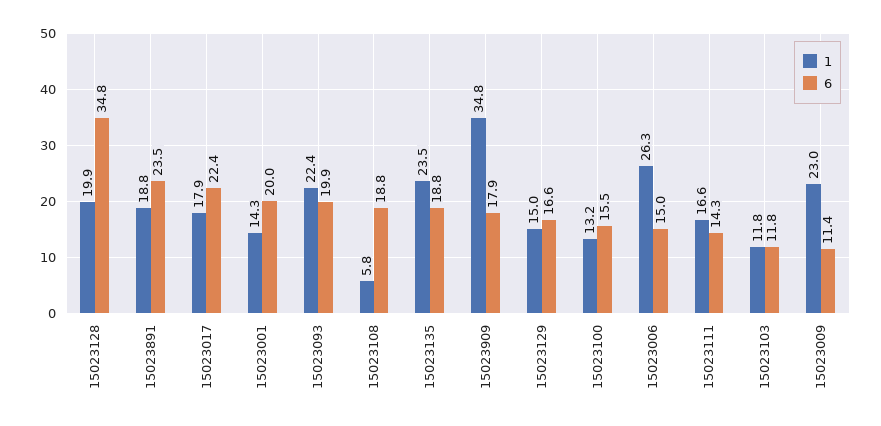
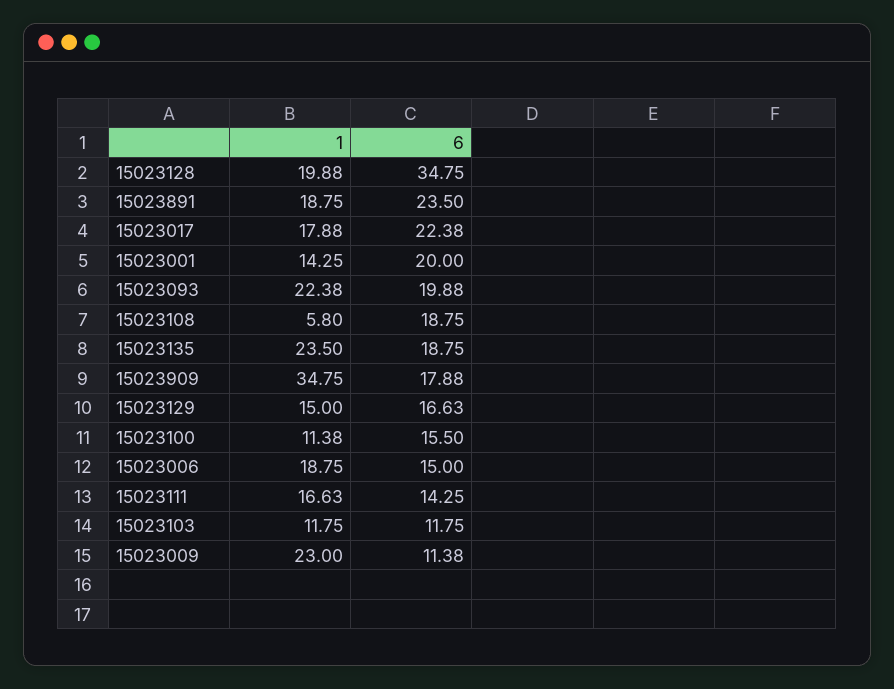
1, 15023100: 13.2 -> 11.38
1, 15023006: 26.3 -> 18.75

